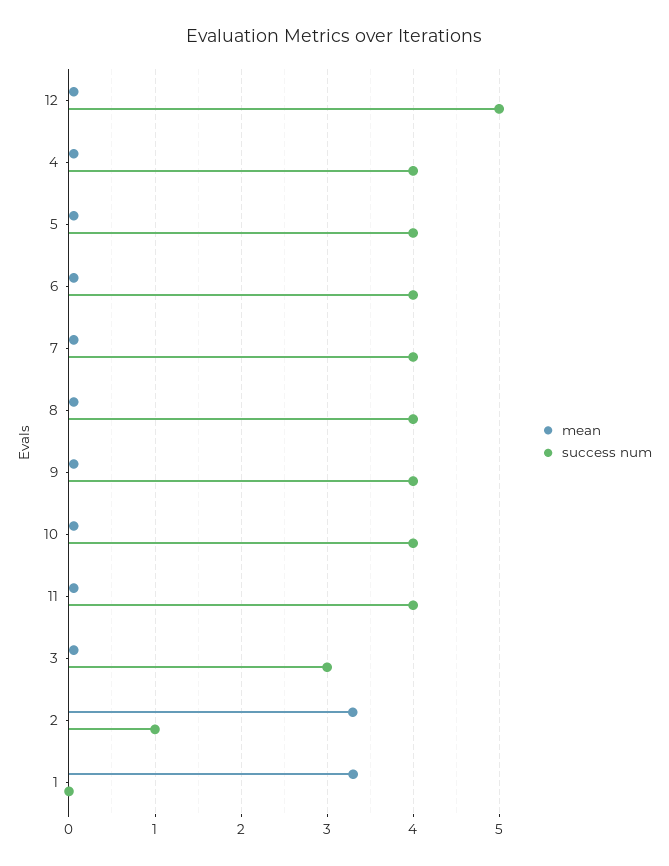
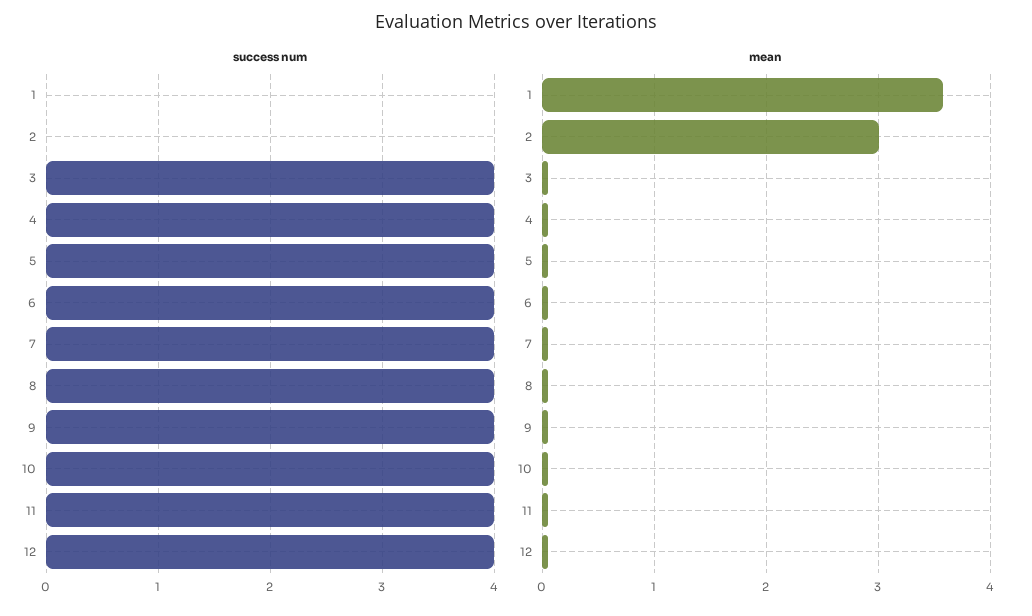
success num, 12: 5 -> 4
success num, 3: 3 -> 4
mean, 2: 3.3 -> 3
success num, 2: 1 -> 0
mean, 1: 3.3 -> 3.6

